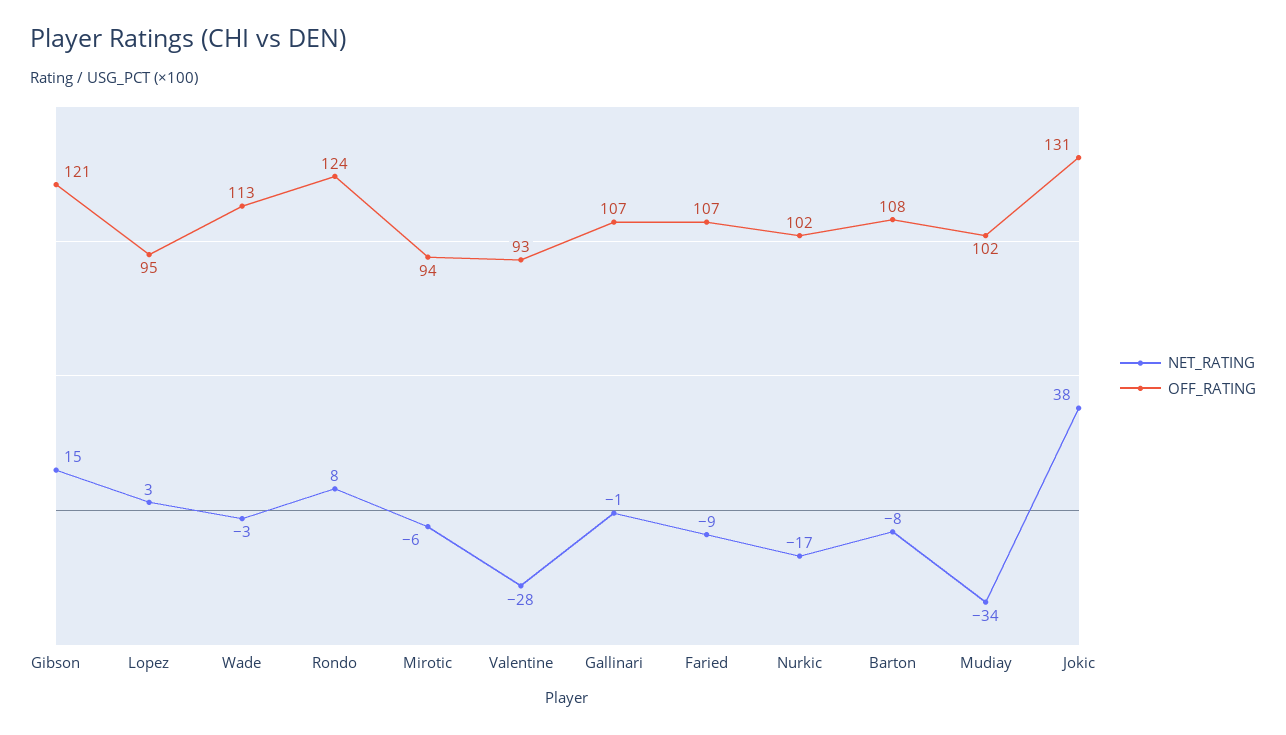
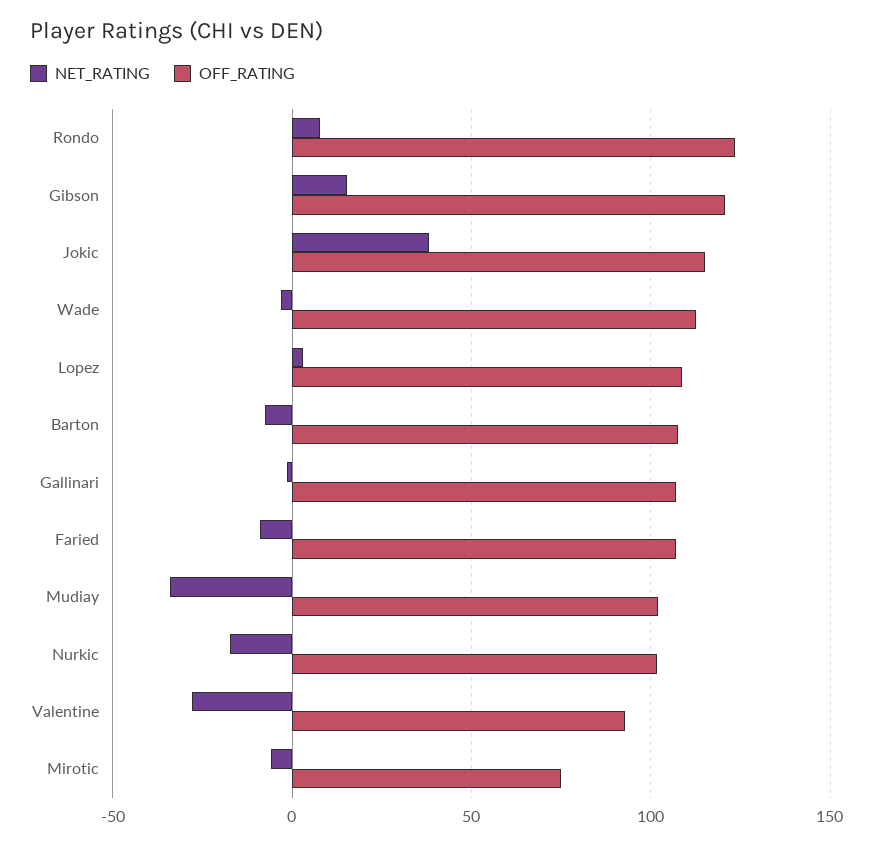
OFF_RATING, Lopez: 95 -> 110
OFF_RATING, Mirotic: 94 -> 75
OFF_RATING, Jokic: 131 -> 115

